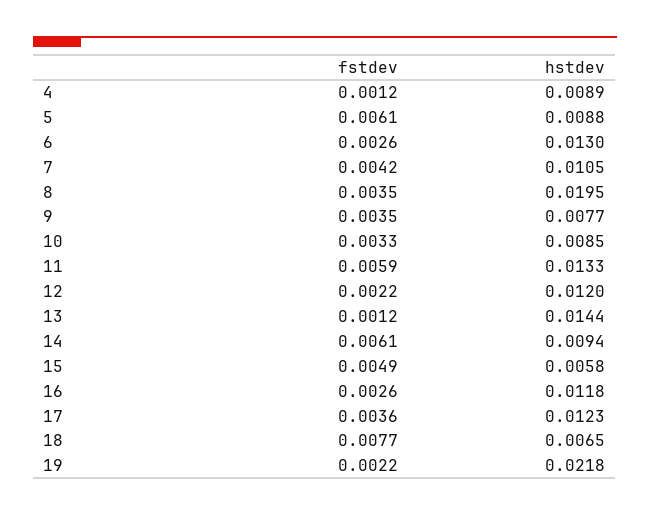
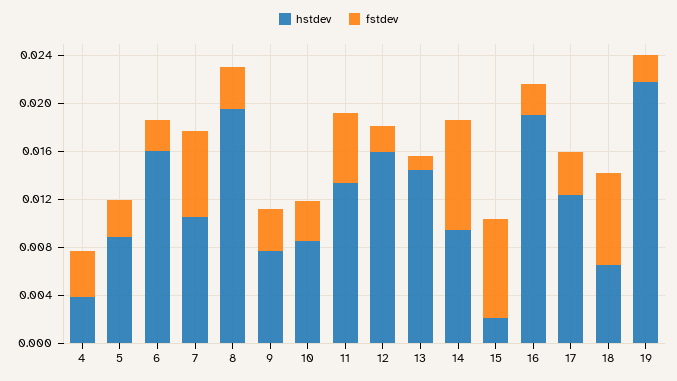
fstdev, 4: 0.0012 -> 0.004
hstdev, 4: 0.0089 -> 0.004
fstdev, 5: 0.0061 -> 0.003
hstdev, 6: 0.013 -> 0.016
fstdev, 7: 0.0042 -> 0.007
hstdev, 12: 0.012 -> 0.016
fstdev, 14: 0.0061 -> 0.009
fstdev, 15: 0.0049 -> 0.008
hstdev, 15: 0.0058 -> 0.002
hstdev, 16: 0.0118 -> 0.019

